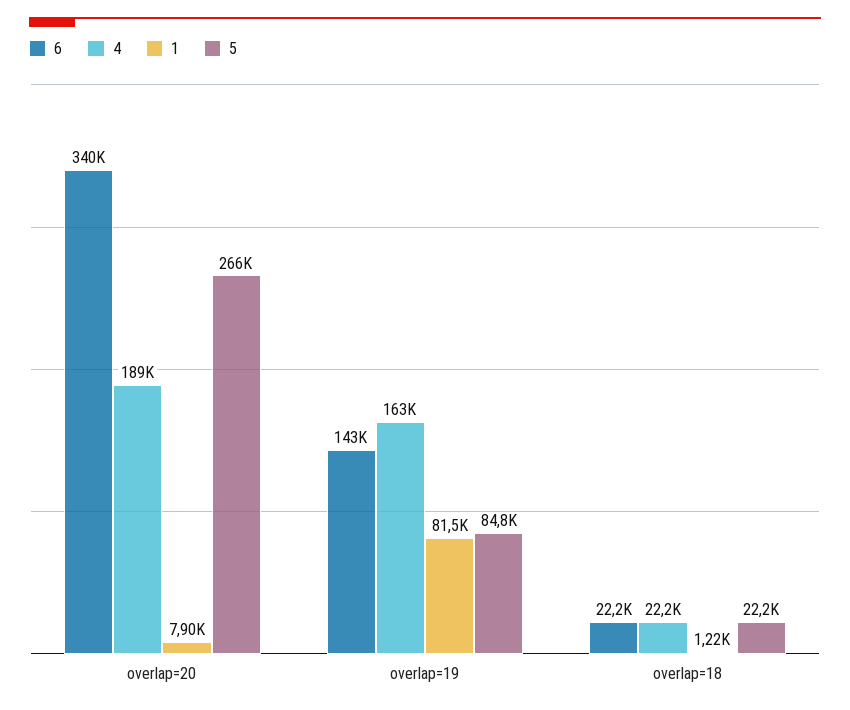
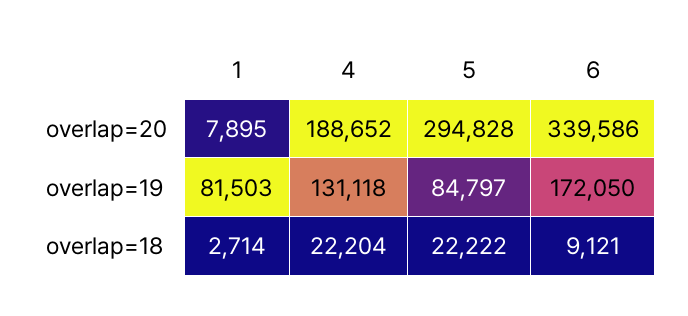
5, overlap=20: 266000 -> 294828
6, overlap=19: 143000 -> 172050
4, overlap=19: 163000 -> 131118
6, overlap=18: 22200 -> 9121
1, overlap=18: 1220 -> 2714

